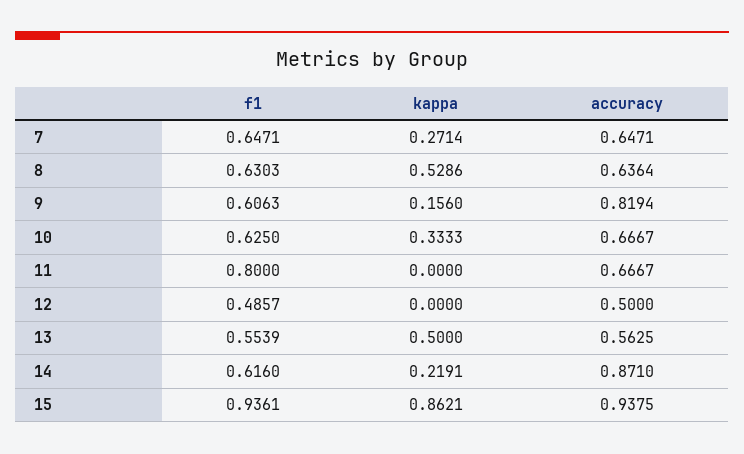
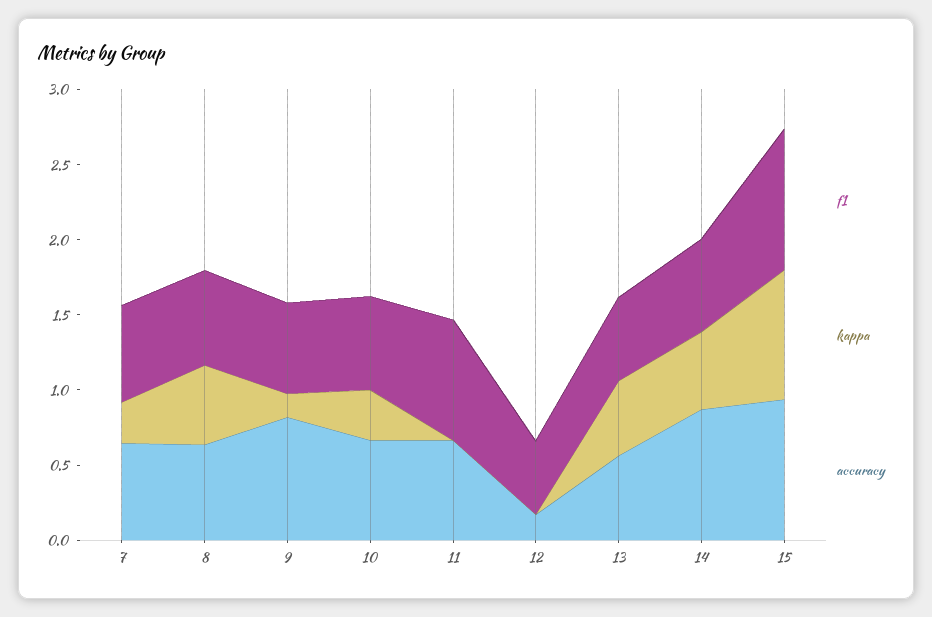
accuracy, 12: 0.5 -> 0.2
kappa, 14: 0.2191 -> 0.5

